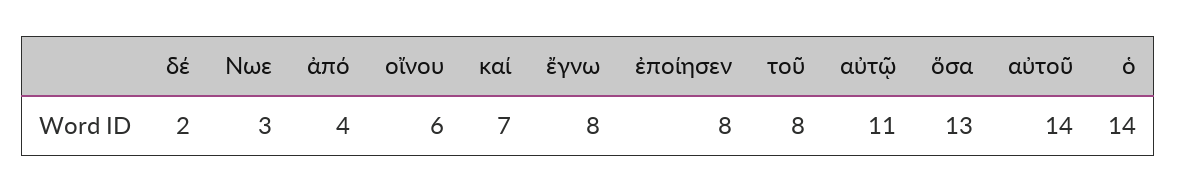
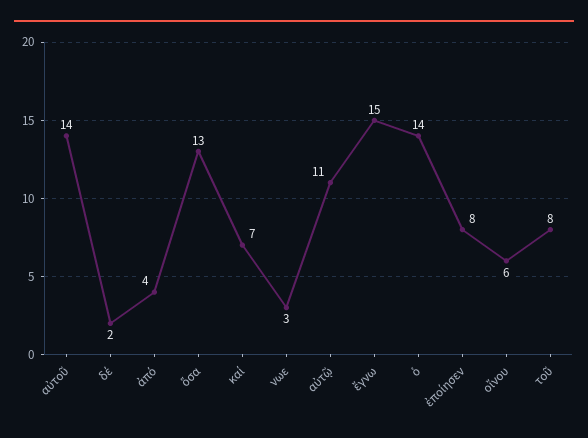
ἔγνω: 8 -> 15

